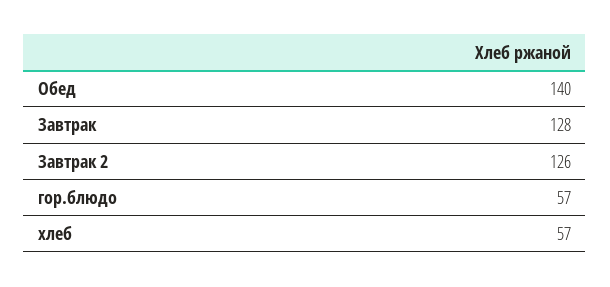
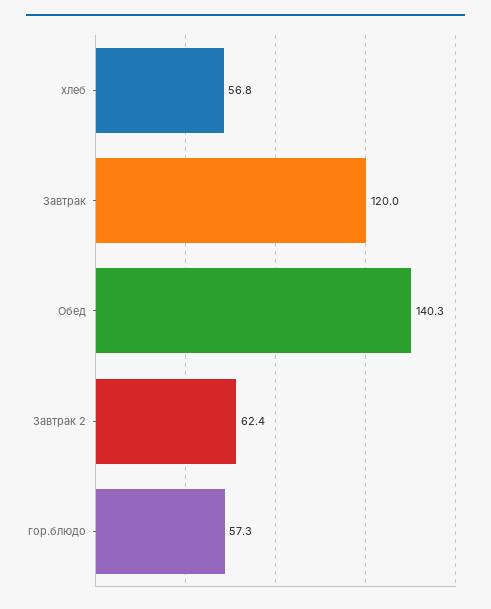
Завтрак: 128 -> 120
Завтрак 2: 126 -> 62.4

